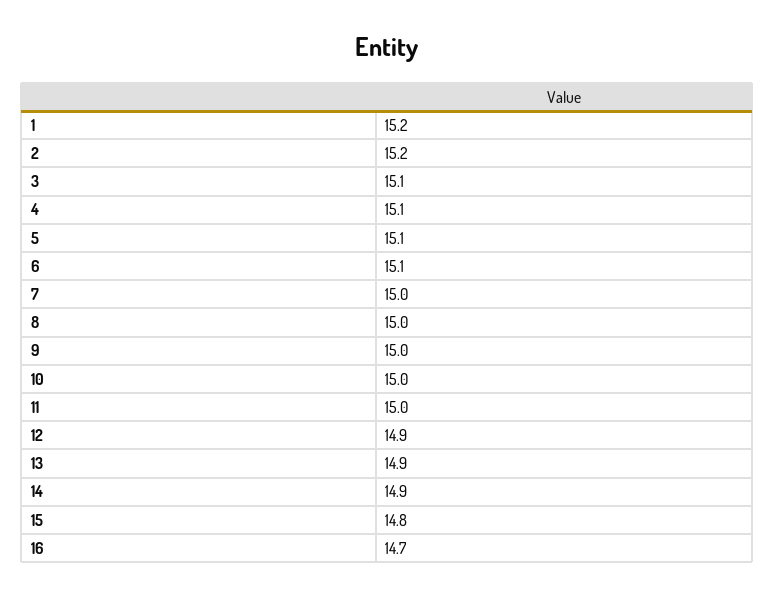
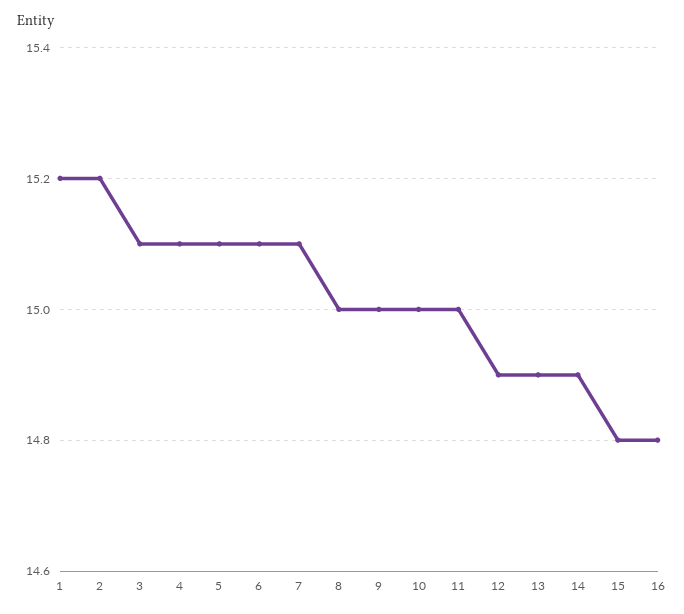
7: 15 -> 15.1
16: 14.7 -> 14.8

